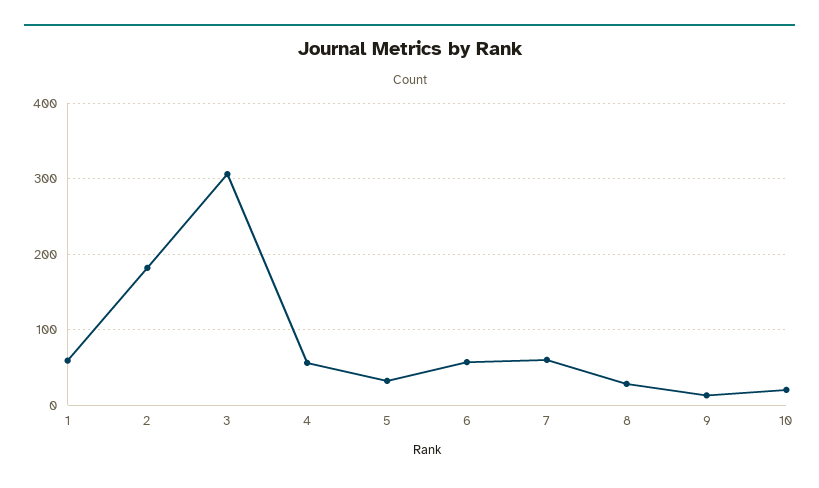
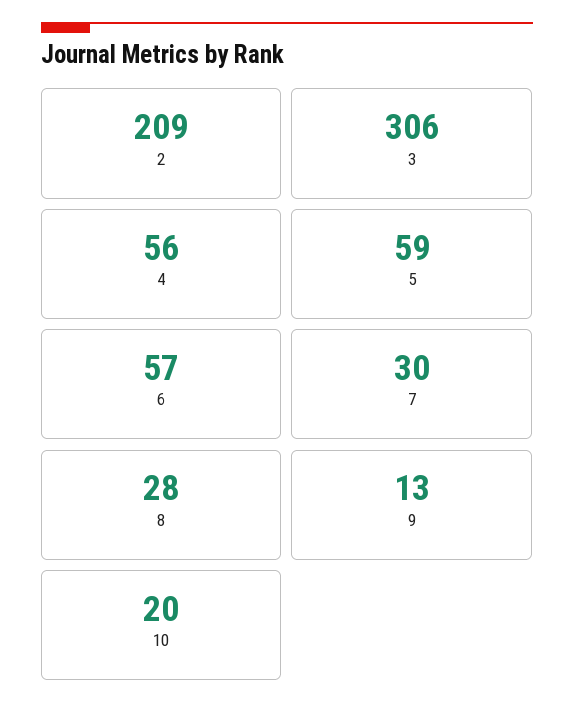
1: 60 -> none
2: 180 -> 209
5: 30 -> 59
7: 60 -> 30

